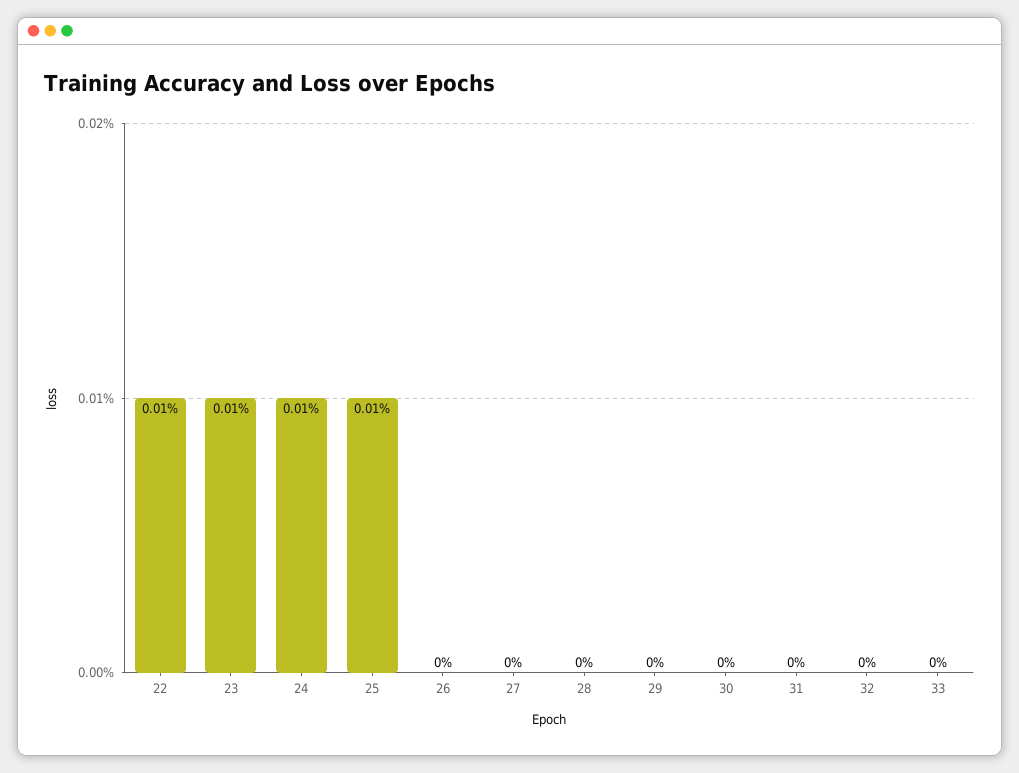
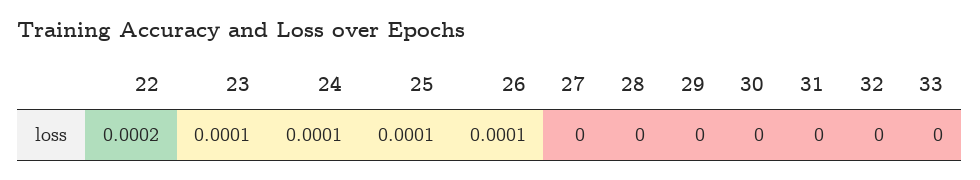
22: 0.0001 -> 0.0002
26: 0 -> 0.0001

